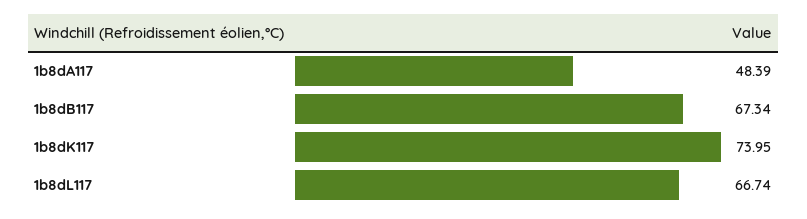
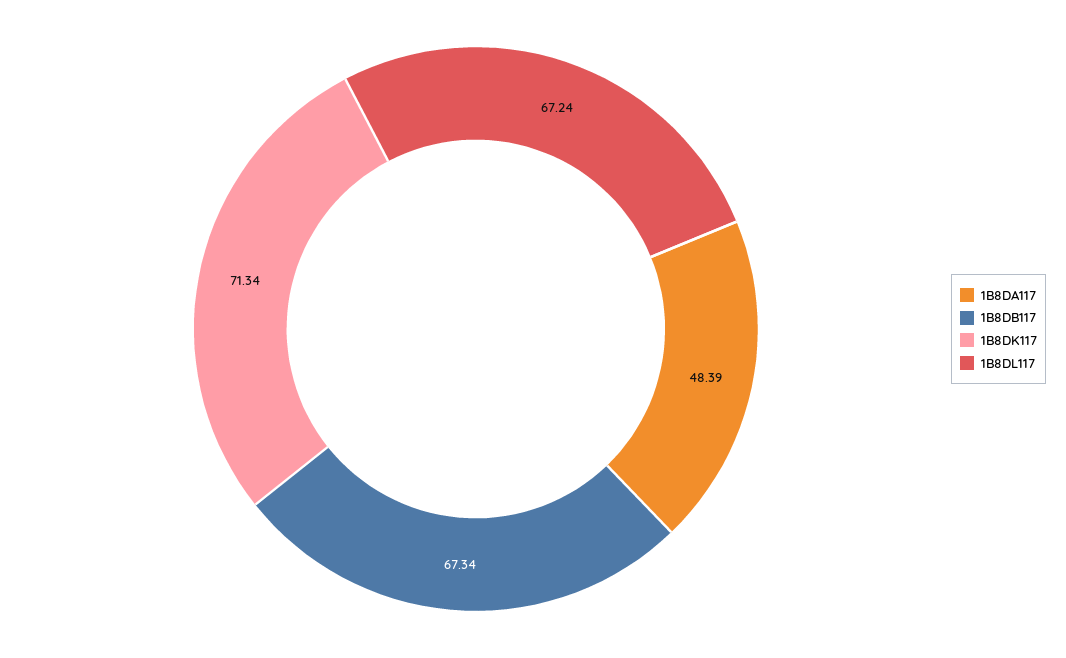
1b8dK117: 73.95 -> 71.34
1b8dL117: 66.74 -> 67.24

